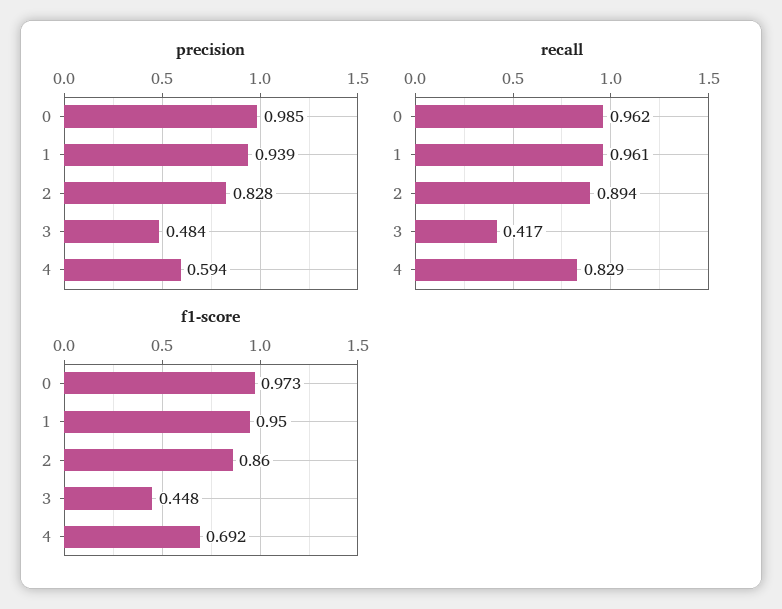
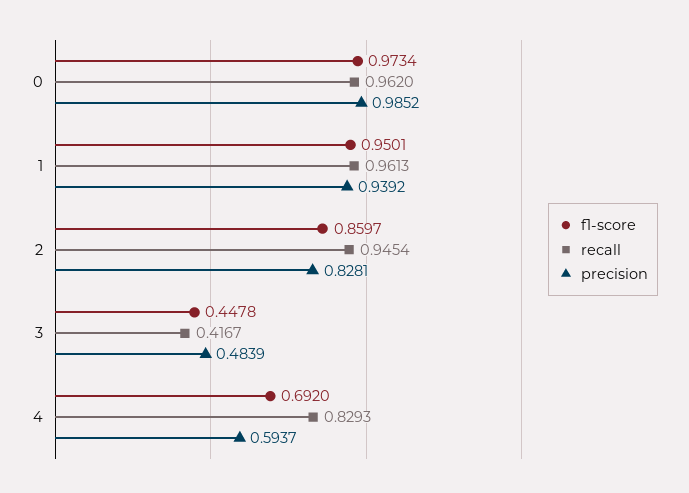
recall, 2: 0.894 -> 0.9454

